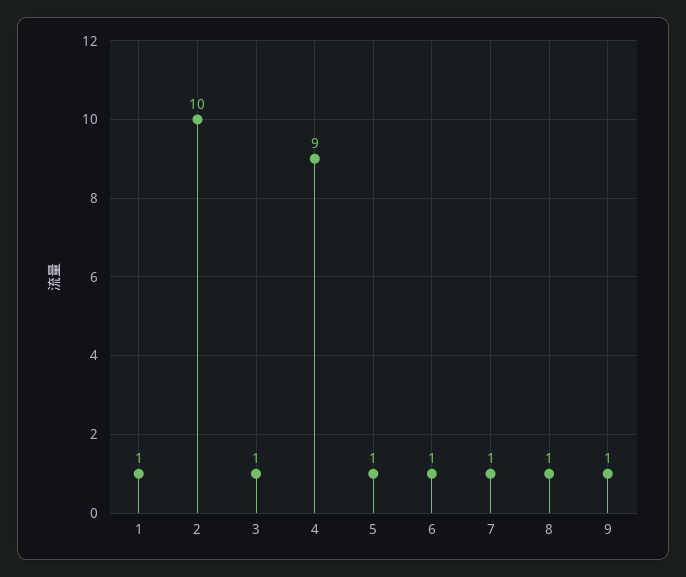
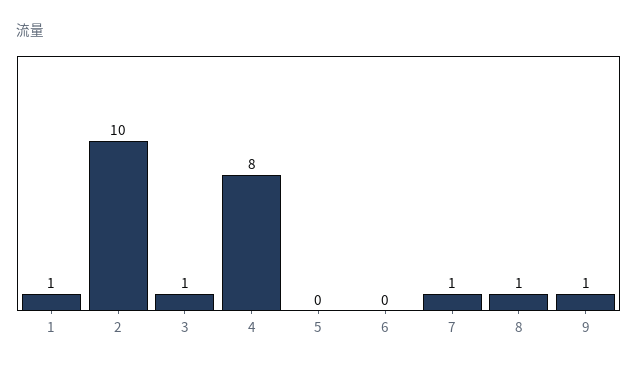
4: 9 -> 8
5: 1 -> 0
6: 1 -> 0

